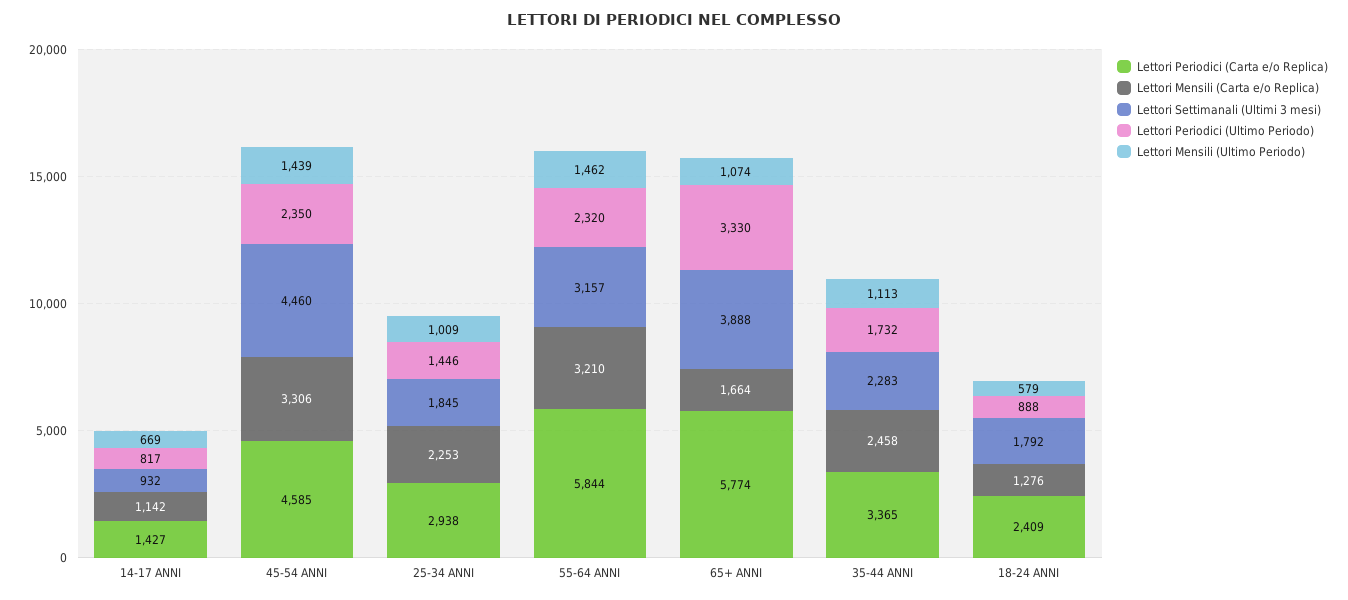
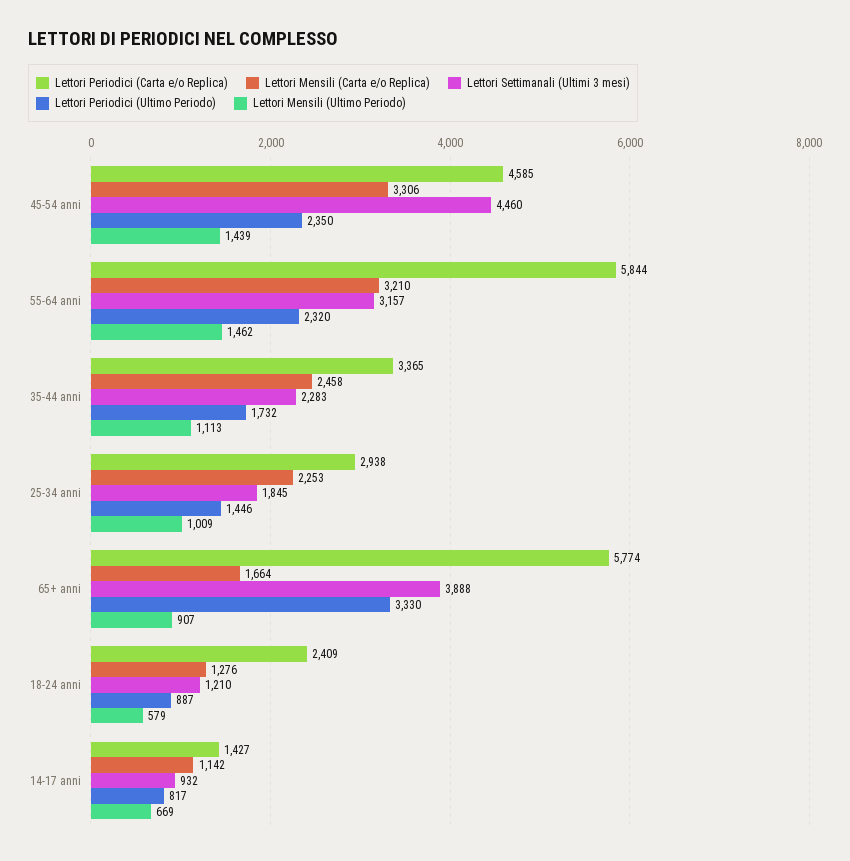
Lettori Mensili (Ultimo Periodo), 65+ ANNI: 1074 -> 907
Lettori Settimanali (Ultimi 3 mesi), 18-24 ANNI: 1792 -> 1210
Lettori Periodici (Ultimo Periodo), 18-24 ANNI: 888 -> 887

